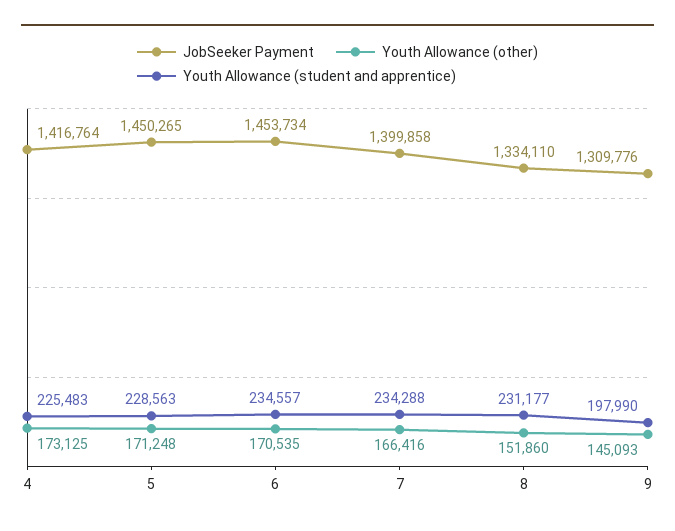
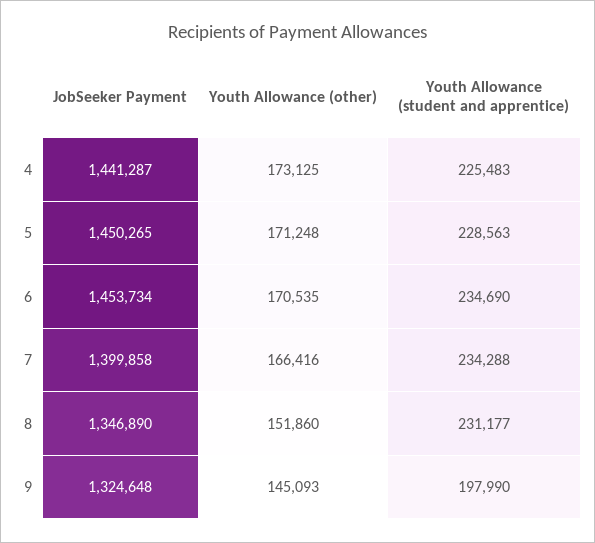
JobSeeker Payment, 4: 1416764 -> 1441287
Youth Allowance (student and apprentice), 6: 234557 -> 234690
JobSeeker Payment, 8: 1334110 -> 1346890
JobSeeker Payment, 9: 1309776 -> 1324648

